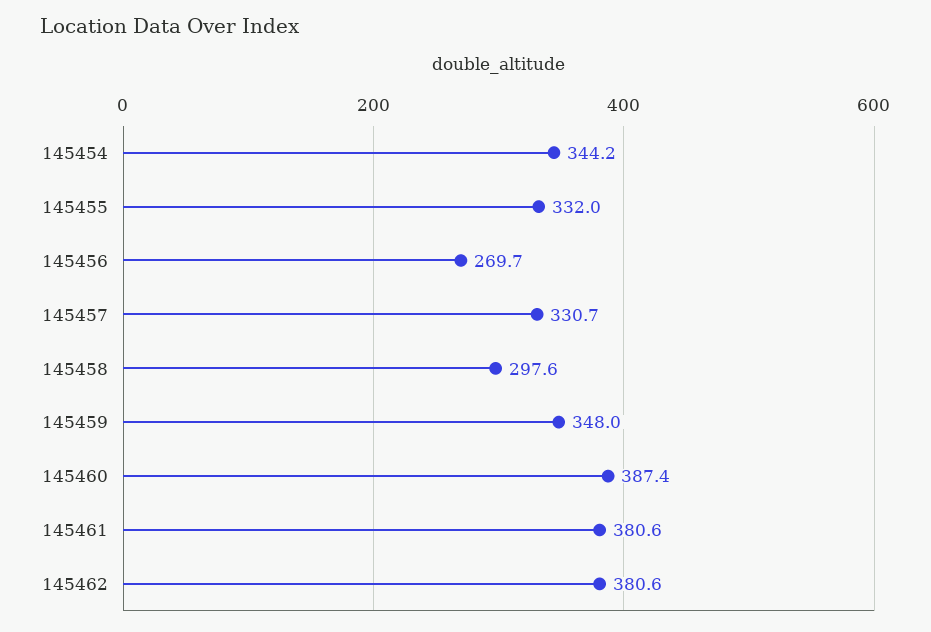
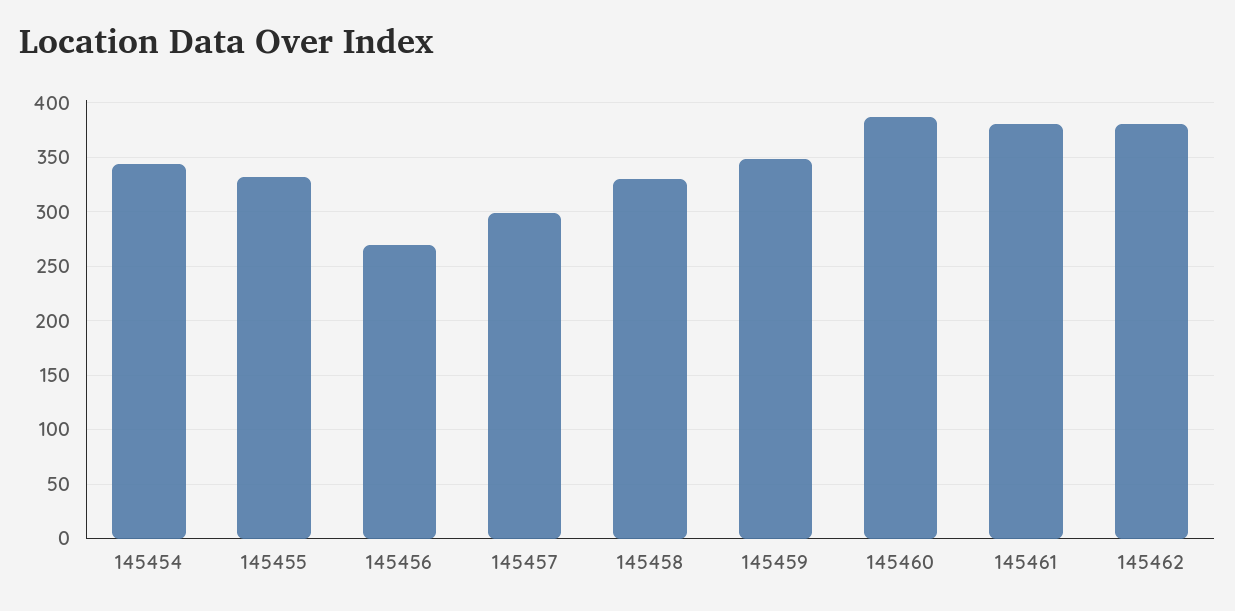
145457: 330.7 -> 300
145458: 297.6 -> 330

